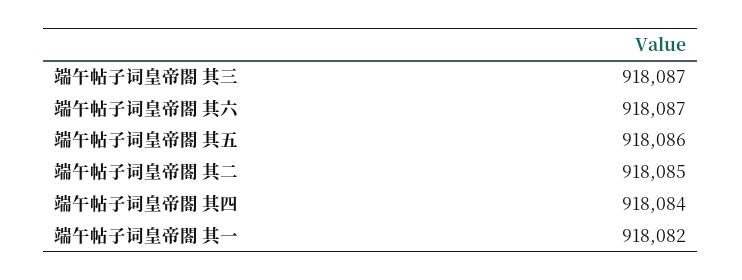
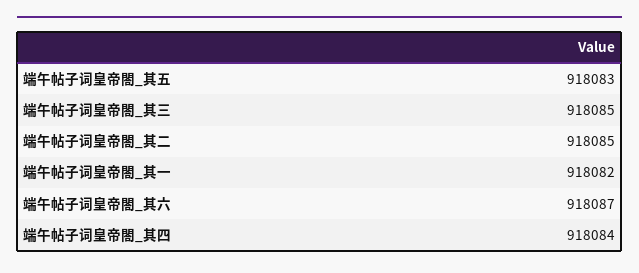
端午帖子词皇帝閤 其三: 918087 -> 918085
端午帖子词皇帝閤 其五: 918086 -> 918083

